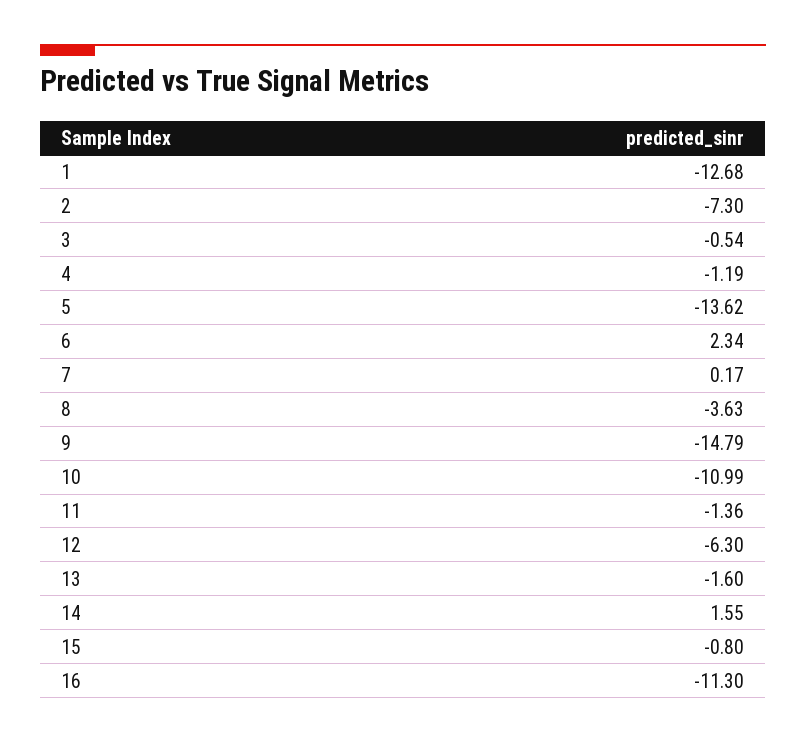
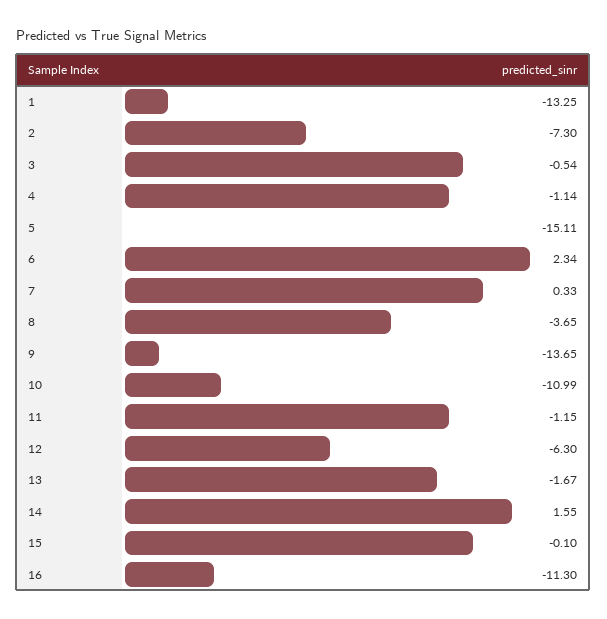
1: -12.68 -> -13.25
4: -1.19 -> -1.14
5: -13.62 -> -15.11
7: 0.17 -> 0.33
8: -3.63 -> -3.65
9: -14.79 -> -13.65
11: -1.36 -> -1.15
13: -1.6 -> -1.67
15: -0.8 -> -0.1

